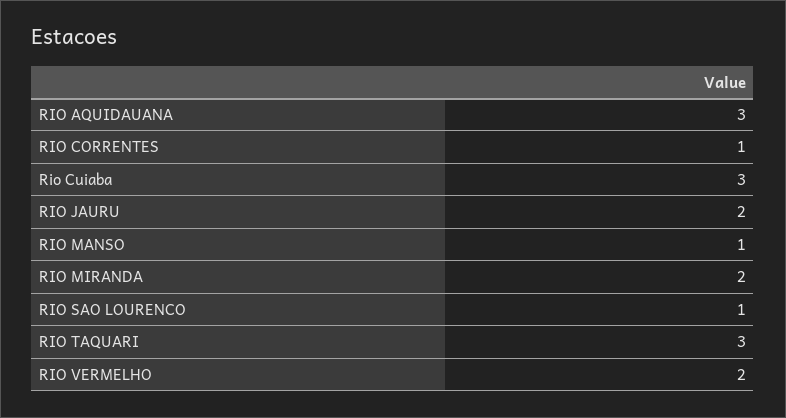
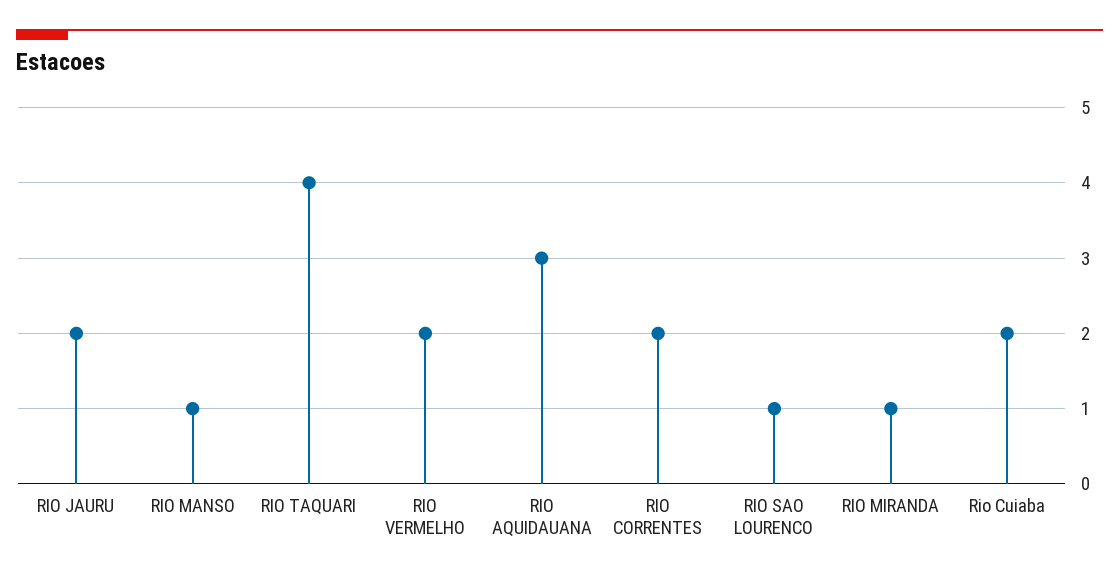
RIO CORRENTES: 1 -> 2
Rio Cuiaba: 3 -> 2
RIO MIRANDA: 2 -> 1
RIO TAQUARI: 3 -> 4

